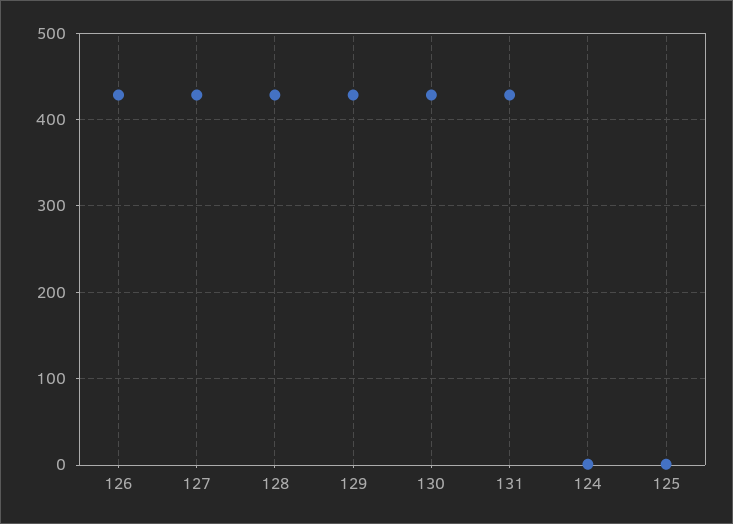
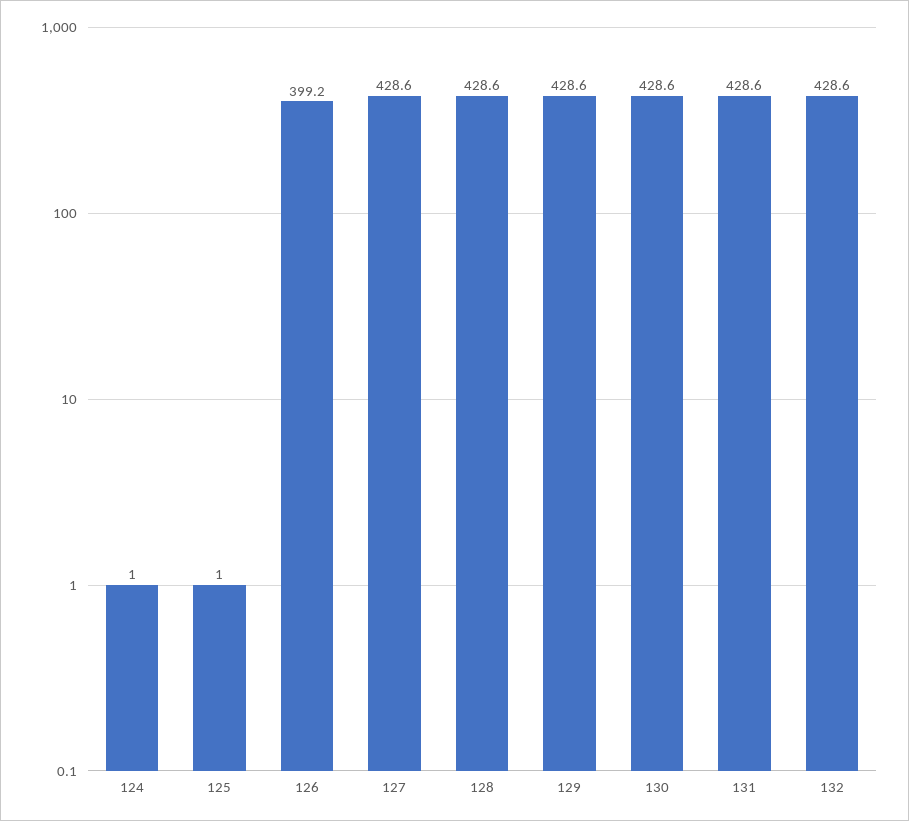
126: 430 -> 399.2
132: none -> 428.6

